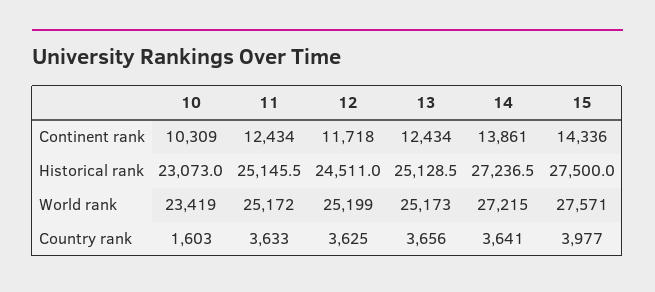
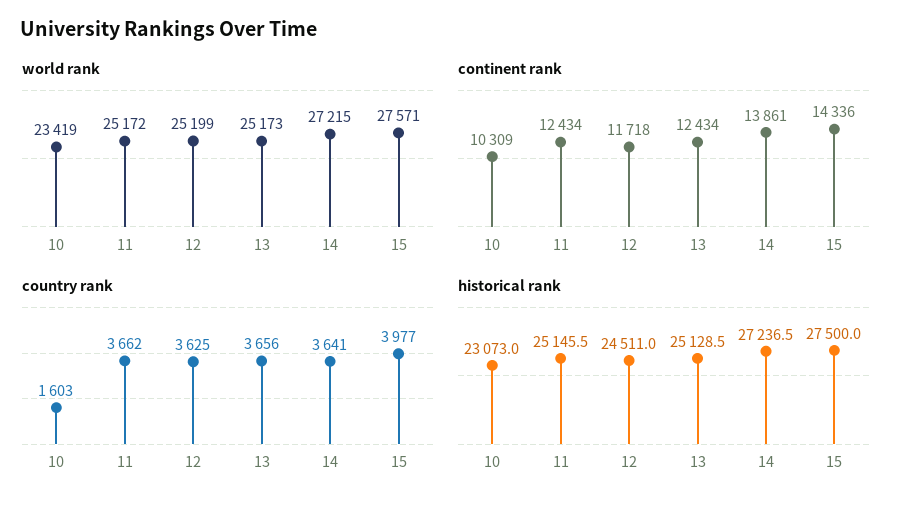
Country rank, 11: 3633 -> 3662

